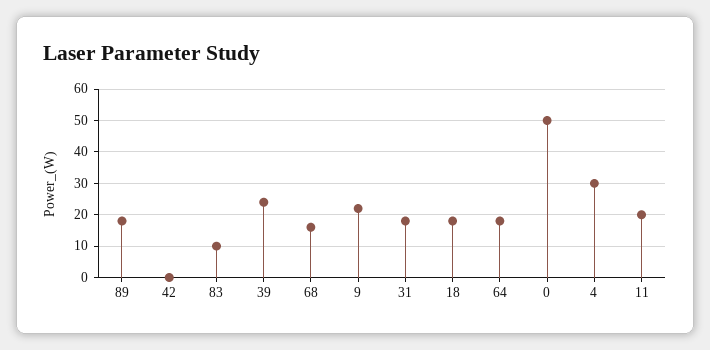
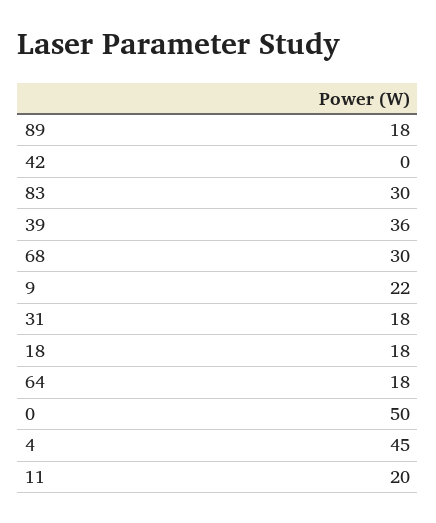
83: 10 -> 30
39: 25 -> 36
68: 15 -> 30
4: 30 -> 45

